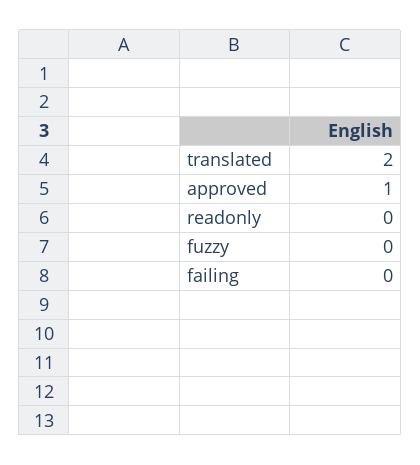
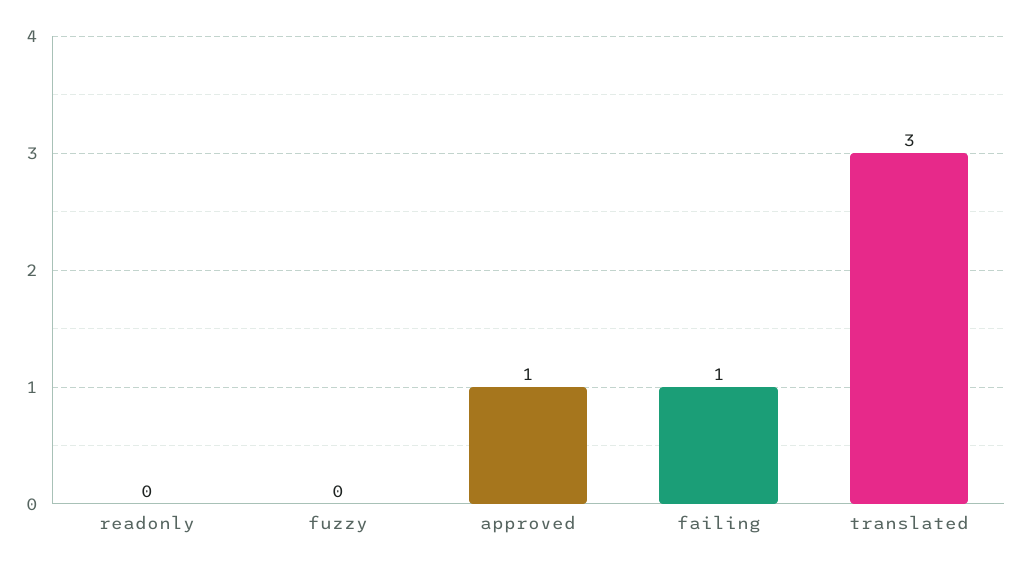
translated: 2 -> 3
failing: 0 -> 1

